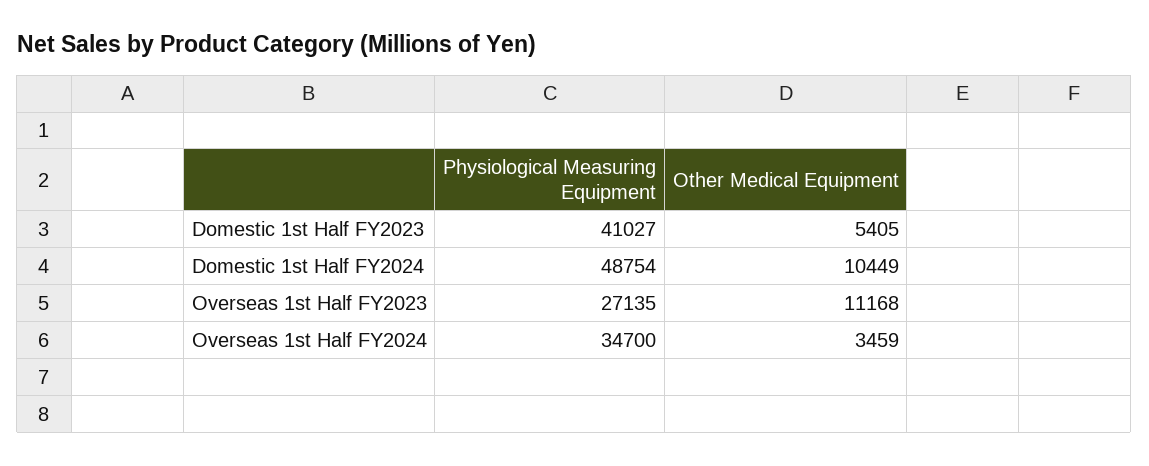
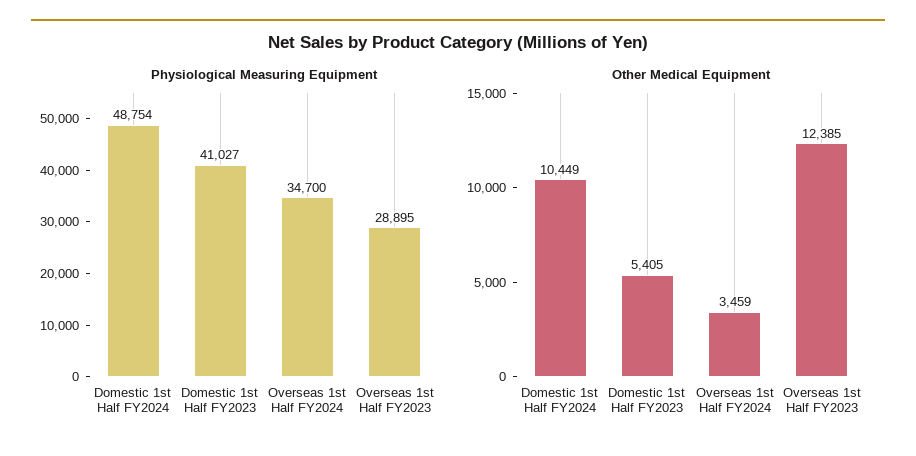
Physiological Measuring Equipment, Overseas 1st Half FY2023: 27135 -> 28895
Other Medical Equipment, Overseas 1st Half FY2023: 11168 -> 12385

